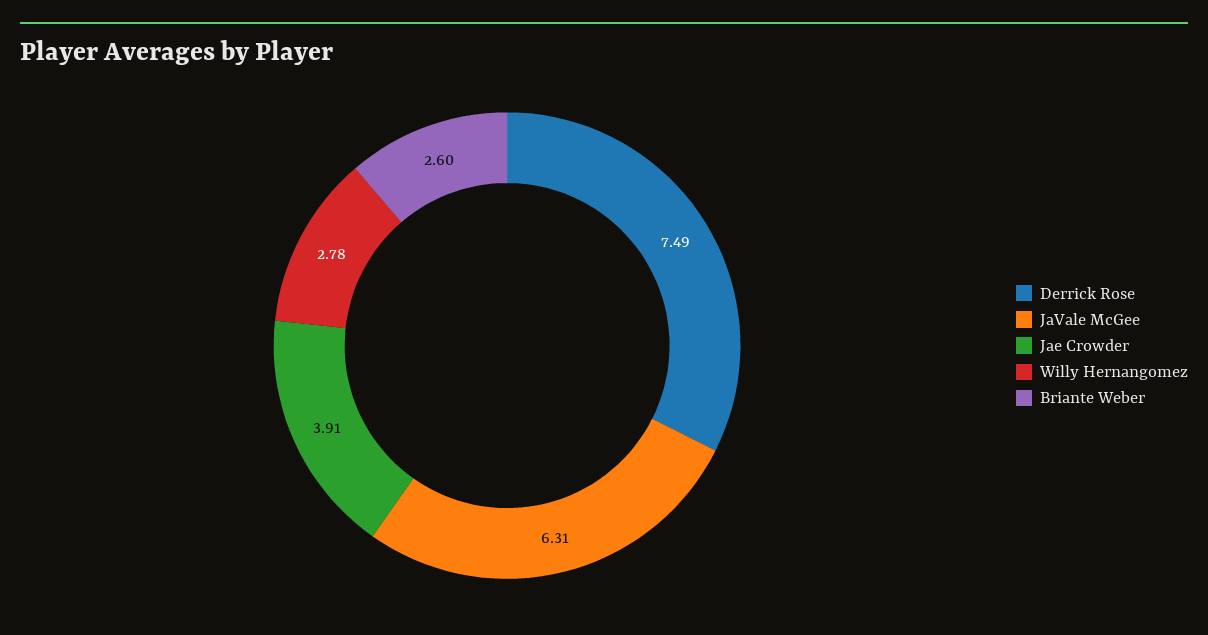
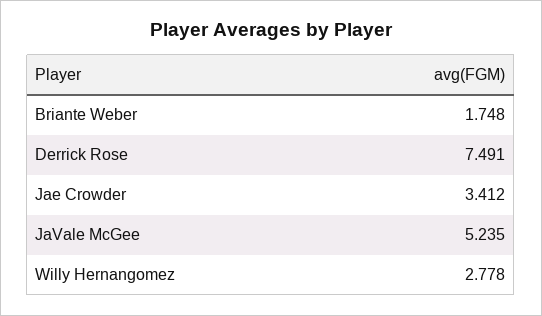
JaVale McGee: 6.31 -> 5.235
Jae Crowder: 3.91 -> 3.412
Briante Weber: 2.6 -> 1.748

